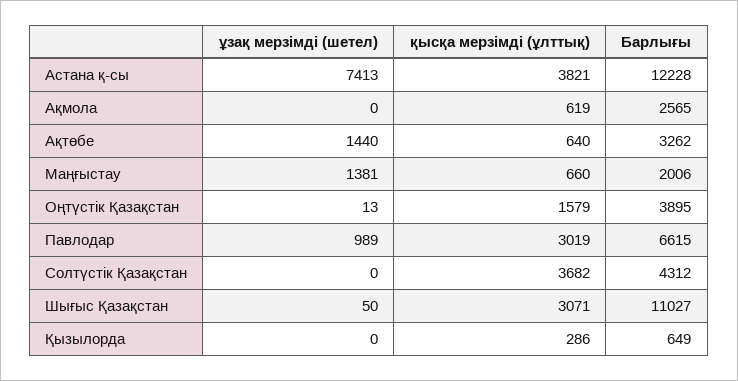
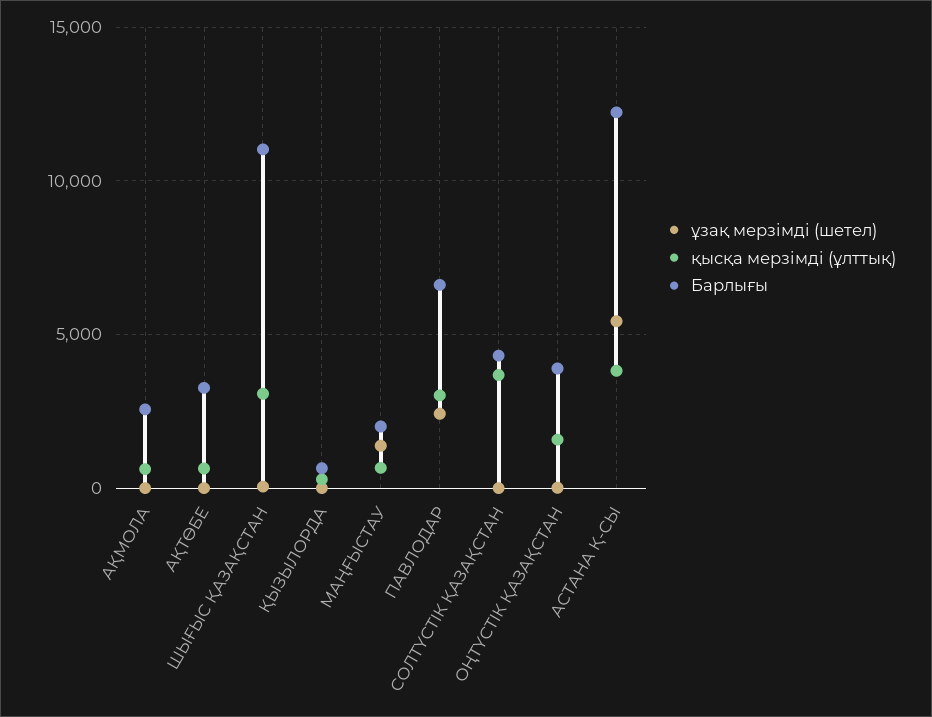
ұзақ мерзімді (шетел), Астана қ-сы: 7413 -> 5500
ұзақ мерзімді (шетел), Ақтөбе: 1440 -> 0
ұзақ мерзімді (шетел), Павлодар: 989 -> 2500

